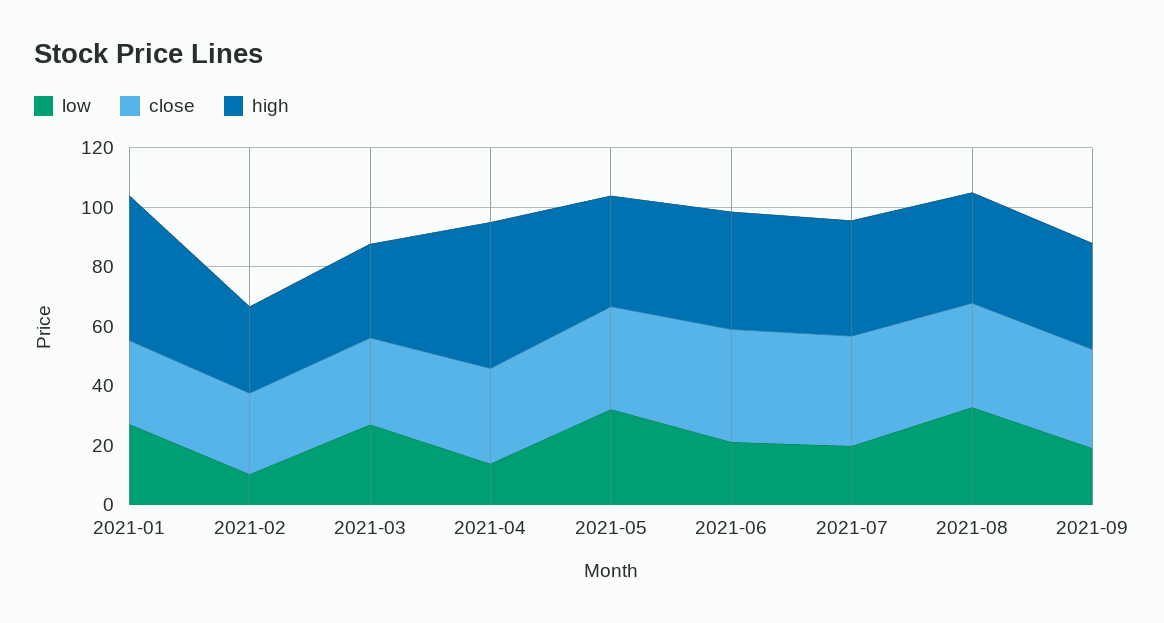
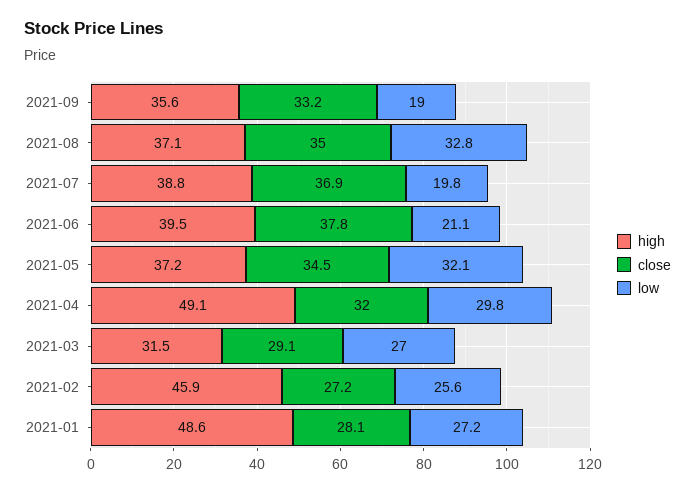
low, 2021-02: 10 -> 25.6
high, 2021-02: 30 -> 45.9
low, 2021-04: 15 -> 29.8

